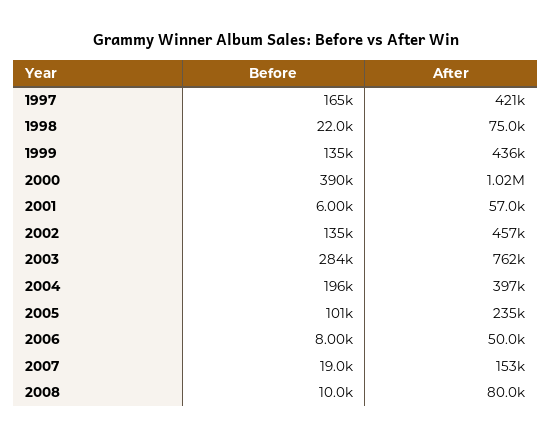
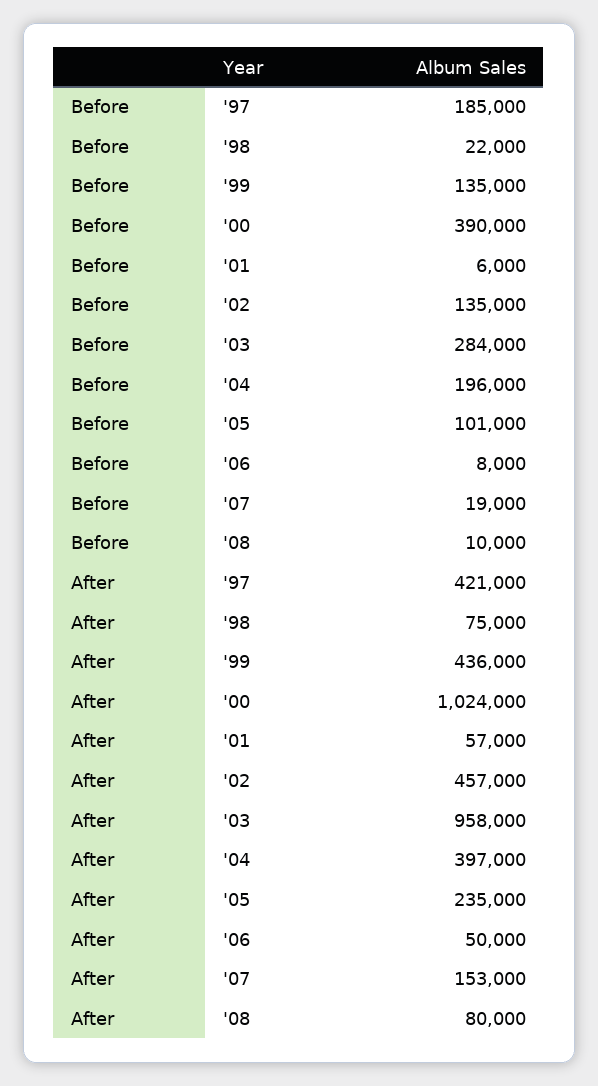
Before, 1997: 165000 -> 185000
After, 2003: 762000 -> 958000

